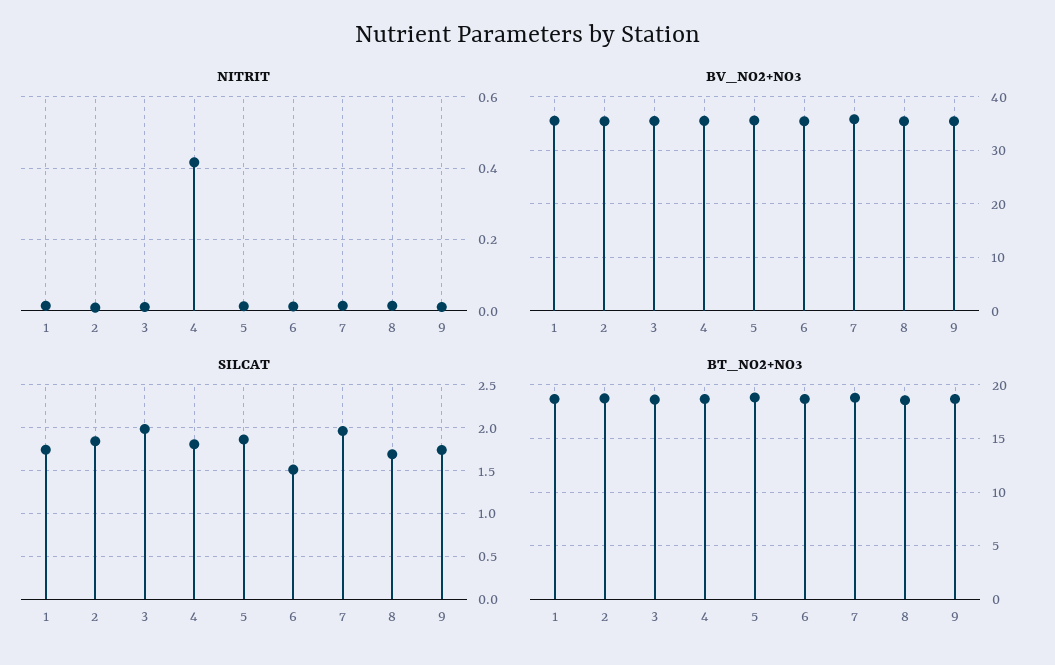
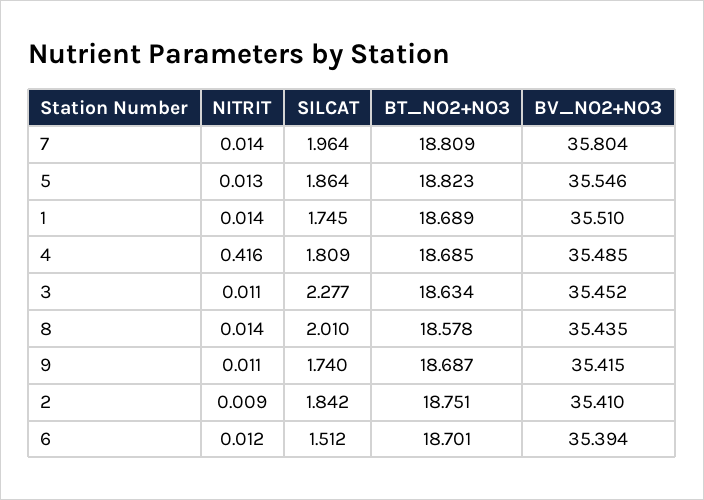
SILCAT, 3: 2 -> 2.277
SILCAT, 8: 1.7 -> 2.01

